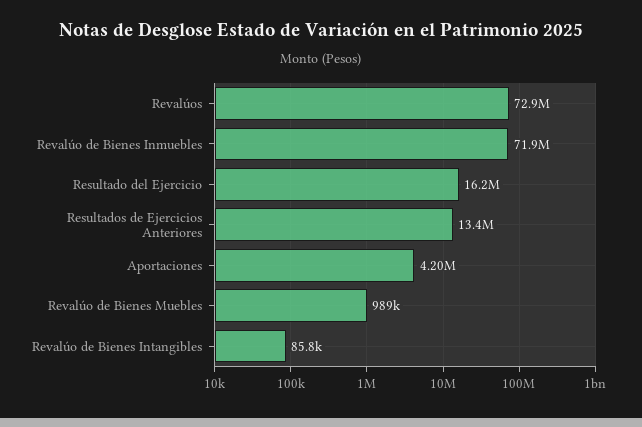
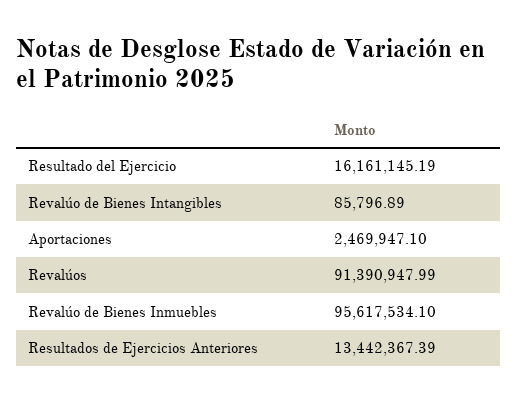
Revalúos: 72900000 -> 91390947.99
Revalúo de Bienes Inmuebles: 71900000 -> 95617534.1
Aportaciones: 4200000 -> 2469947.1
Revalúo de Bienes Muebles: 989000 -> none

